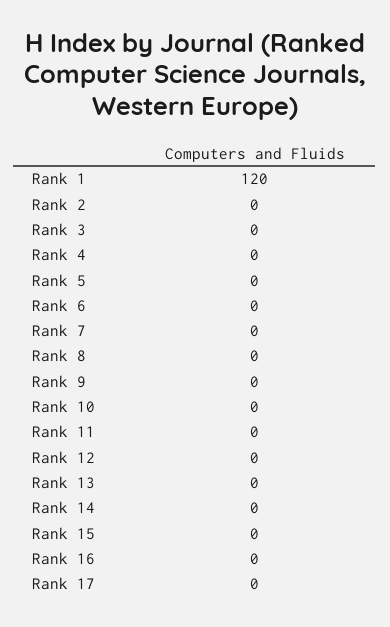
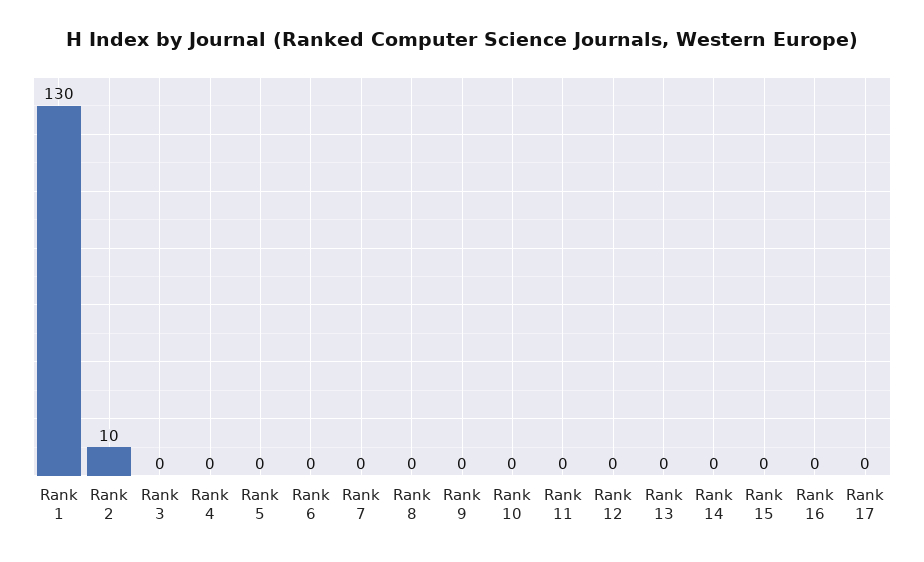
Rank 1: 120 -> 130
Rank 2: 0 -> 10

